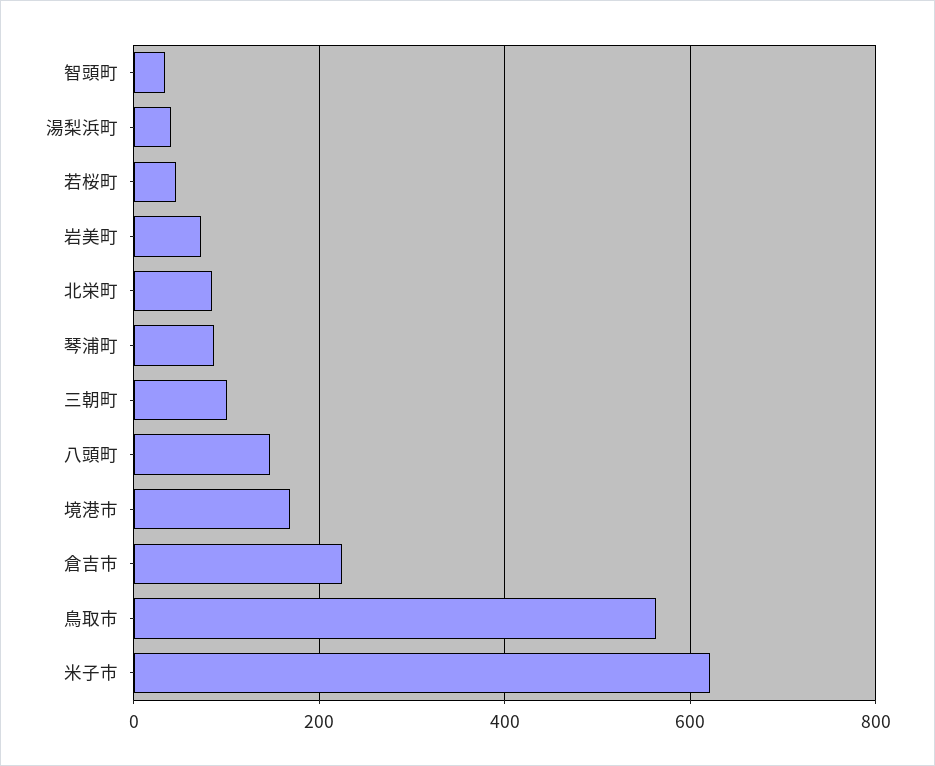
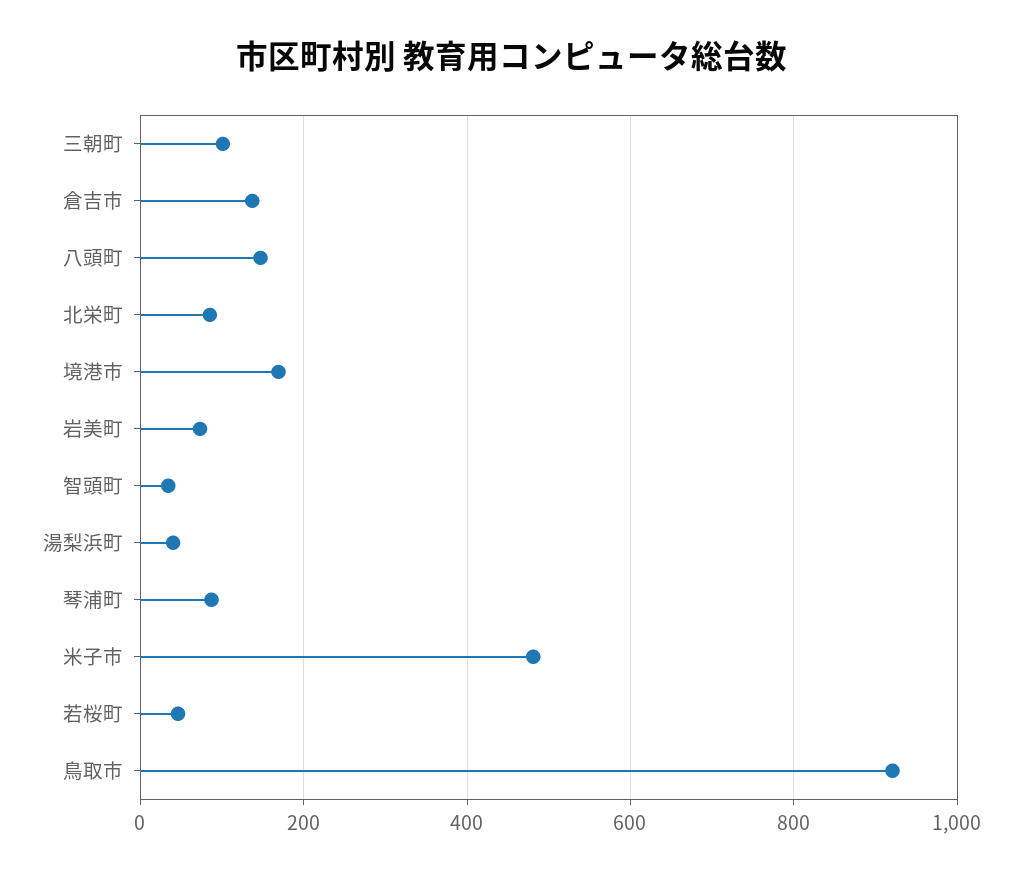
倉吉市: 220 -> 140
鳥取市: 560 -> 920
米子市: 620 -> 480

